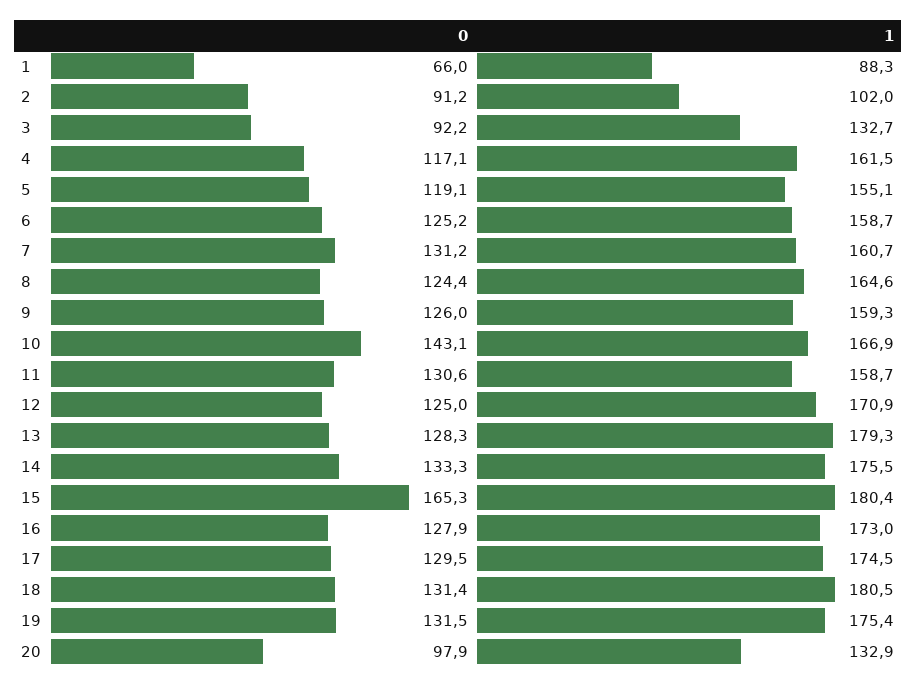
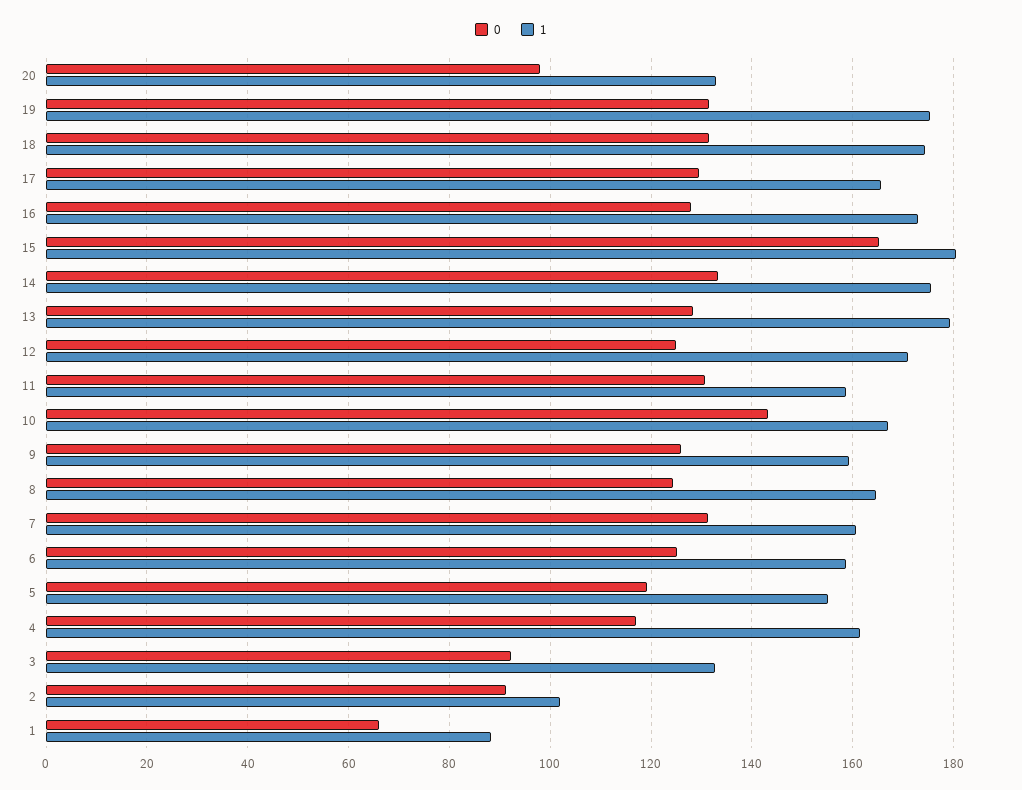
1, 17: 174.5 -> 166
1, 18: 180.5 -> 174

